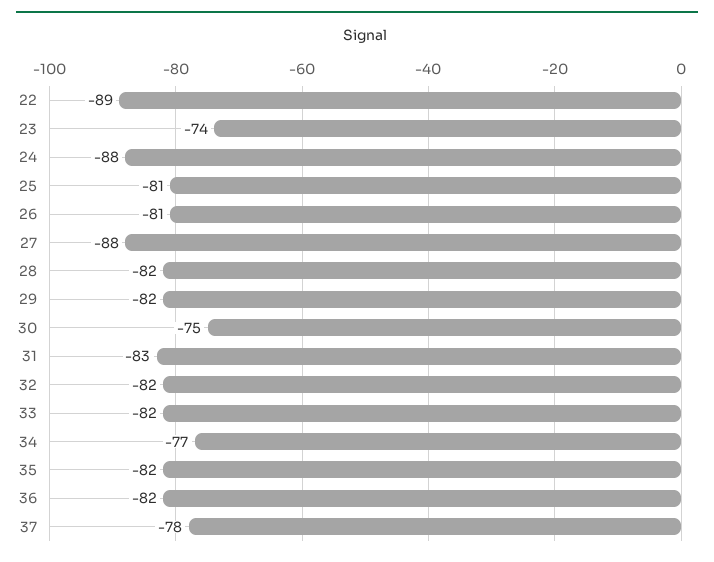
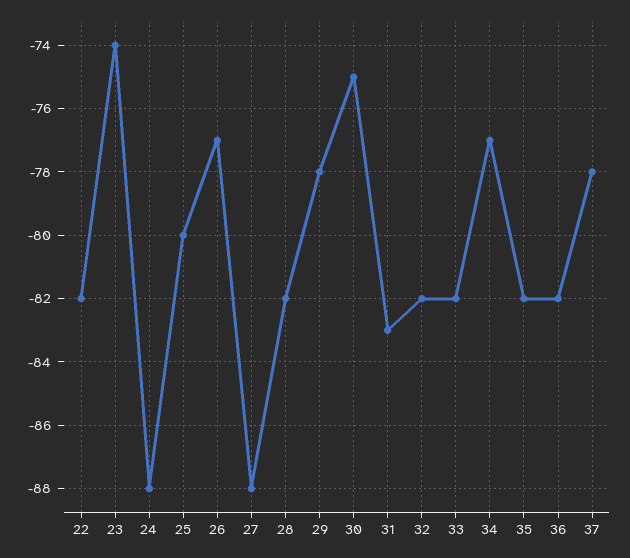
22: -89 -> -82
25: -81 -> -80
26: -81 -> -77
29: -82 -> -78

